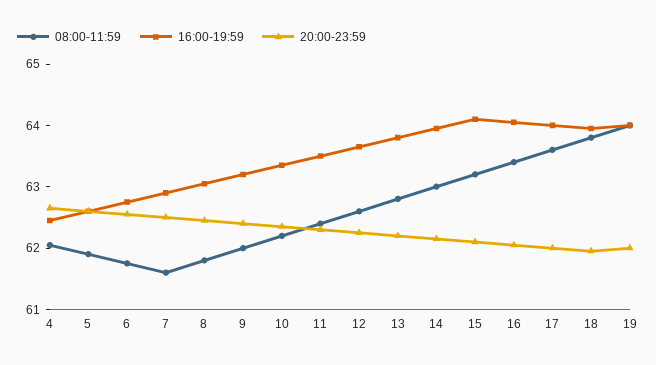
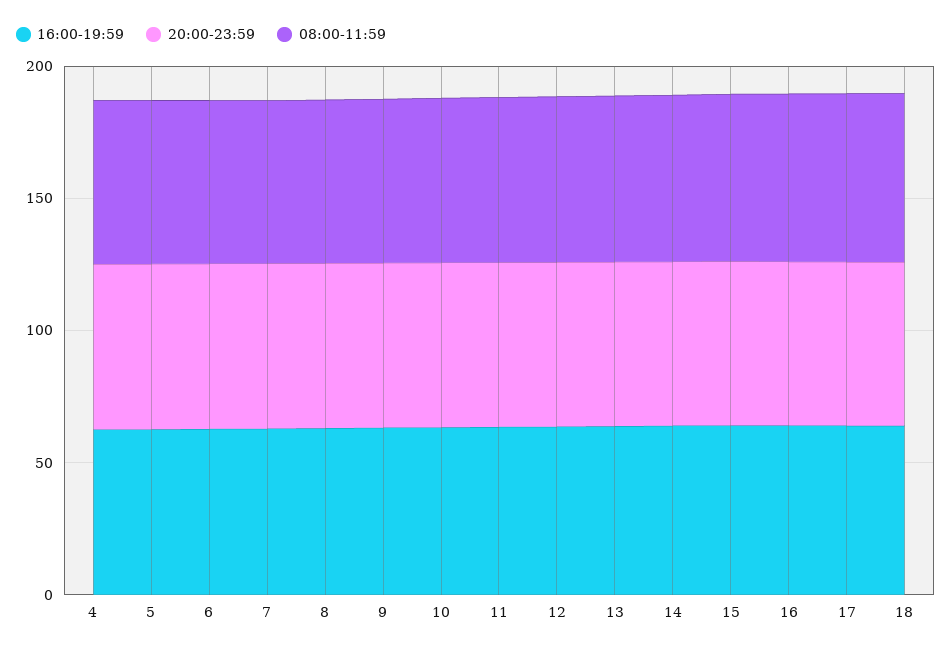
08:00-11:59, 19: 64 -> none
16:00-19:59, 19: 64 -> none
20:00-23:59, 19: 62 -> none

